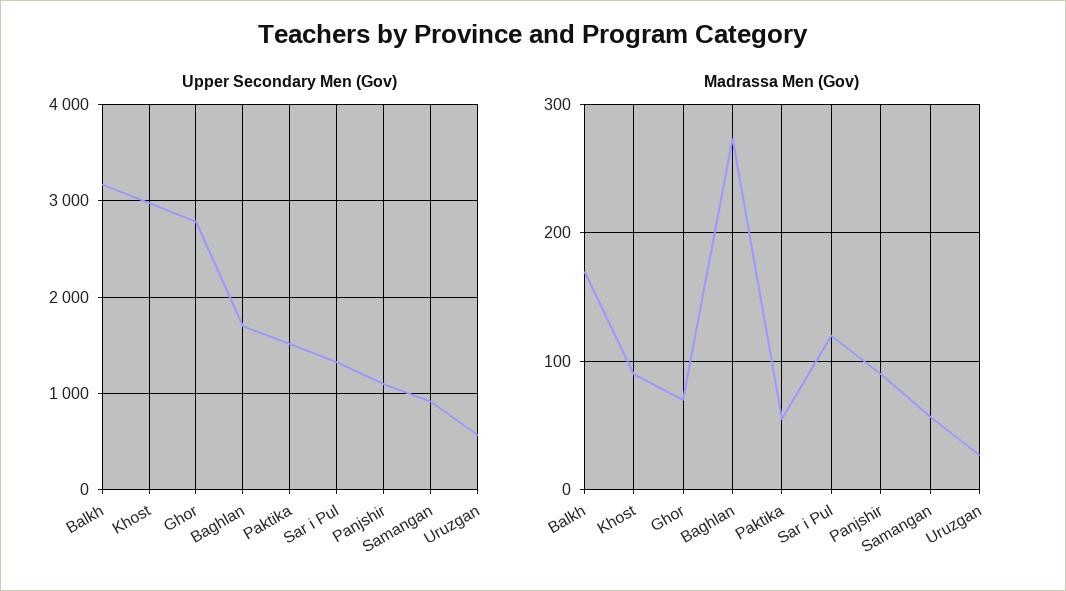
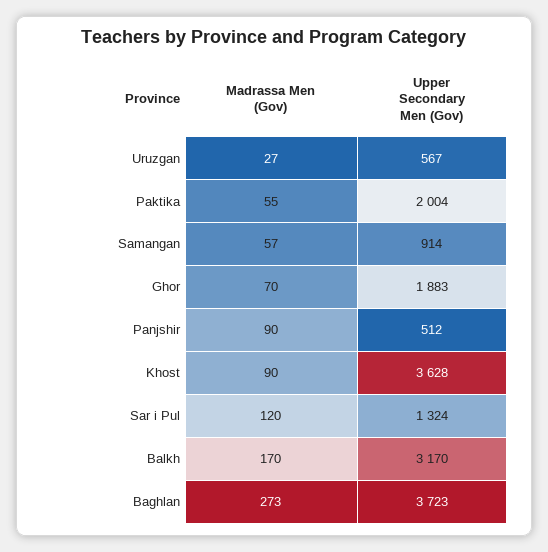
Upper Secondary Men (Gov), Khost: 3000 -> 3628
Upper Secondary Men (Gov), Ghor: 2800 -> 1883
Upper Secondary Men (Gov), Baghlan: 1700 -> 3723
Upper Secondary Men (Gov), Paktika: 1500 -> 2004
Upper Secondary Men (Gov), Panjshir: 1100 -> 512

